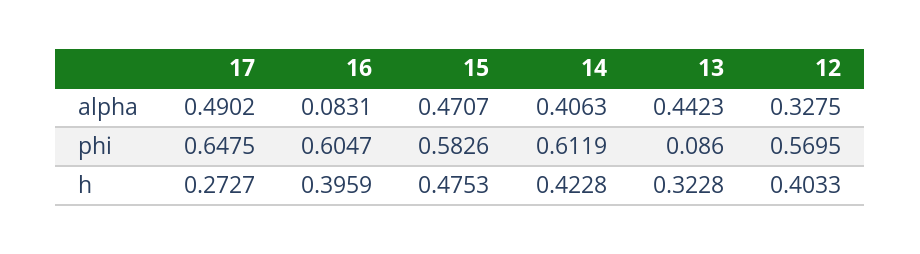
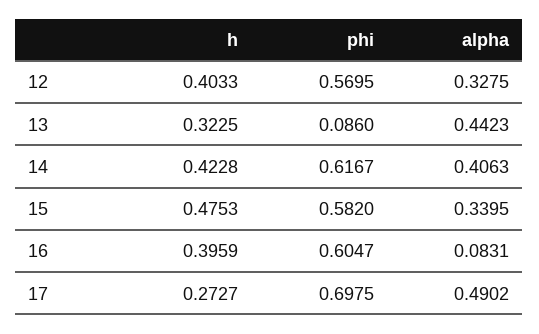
15, alpha: 0.4707 -> 0.3395
17, phi: 0.6475 -> 0.6975
15, phi: 0.5826 -> 0.582
14, phi: 0.6119 -> 0.6167
13, h: 0.3228 -> 0.3225

